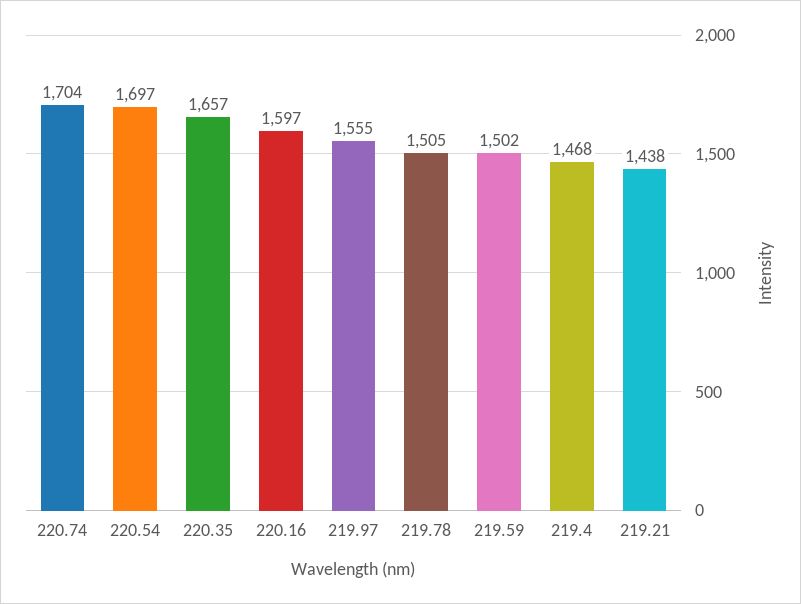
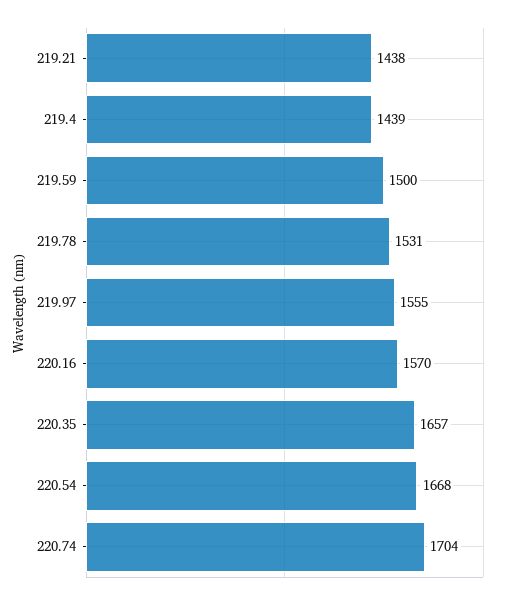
220.54: 1697 -> 1668
220.16: 1597 -> 1570
219.78: 1505 -> 1531
219.59: 1502 -> 1500
219.4: 1468 -> 1439

